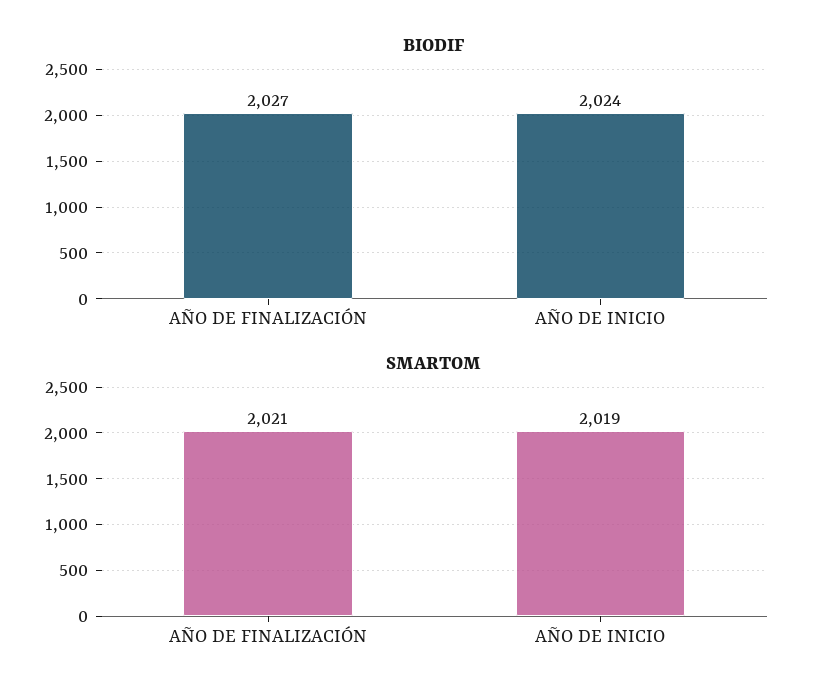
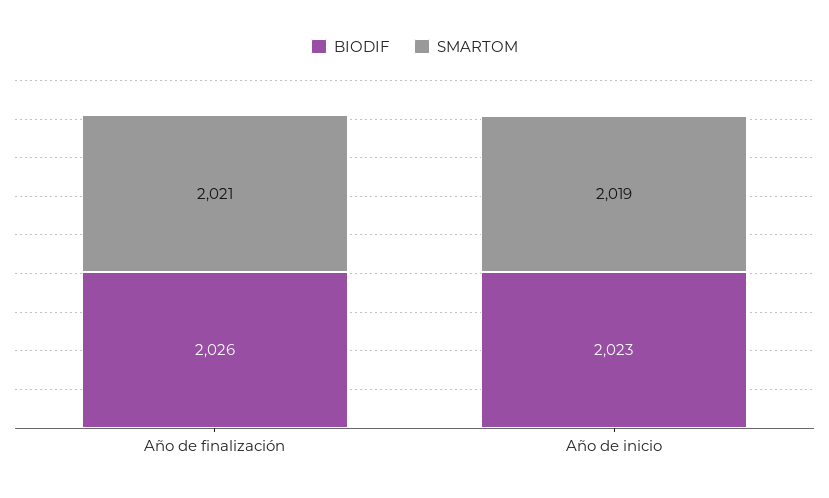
BIODIF, AÑO DE FINALIZACIÓN: 2027 -> 2026
BIODIF, AÑO DE INICIO: 2024 -> 2023

